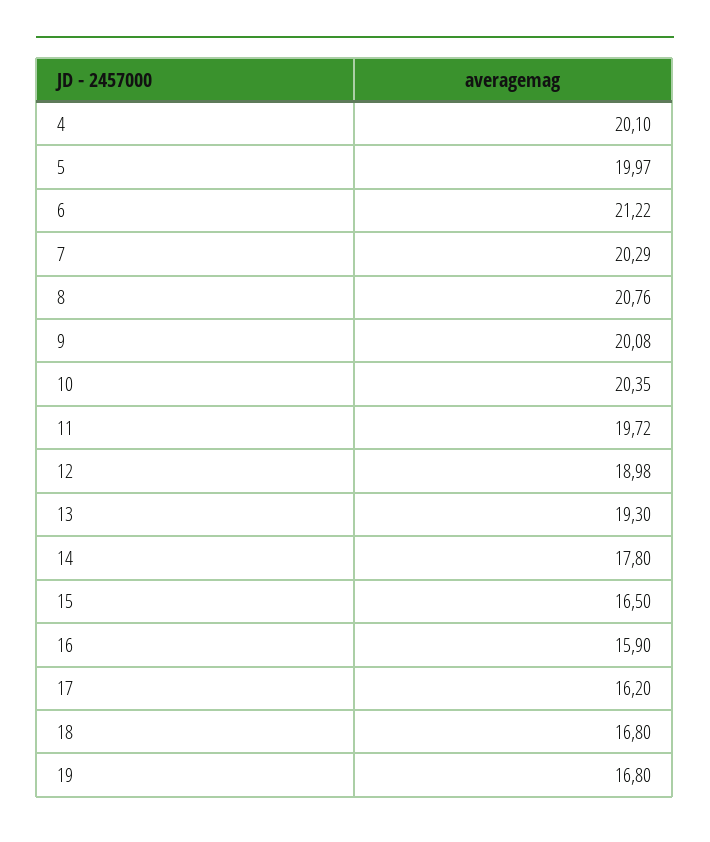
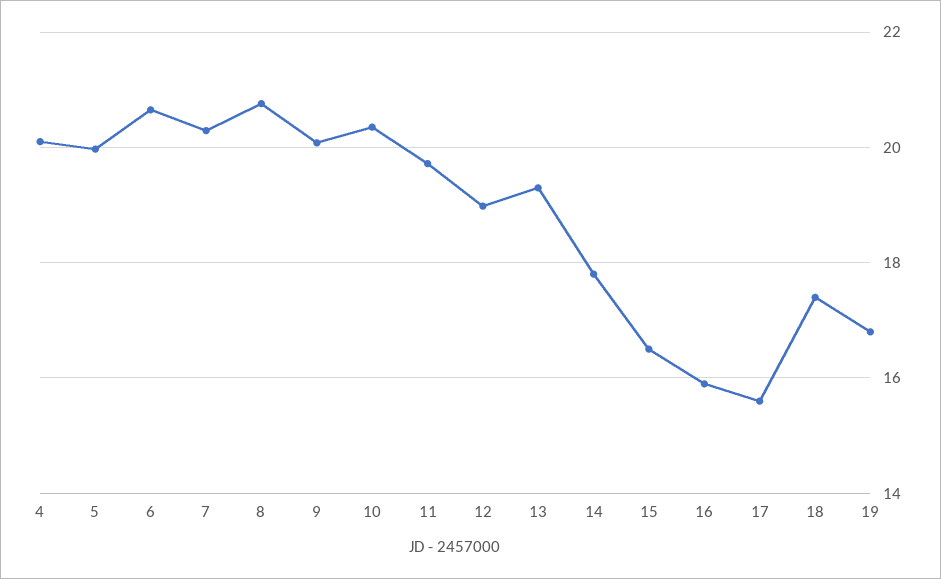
6: 21.22 -> 20.6
17: 16.2 -> 15.6
18: 16.8 -> 17.4

